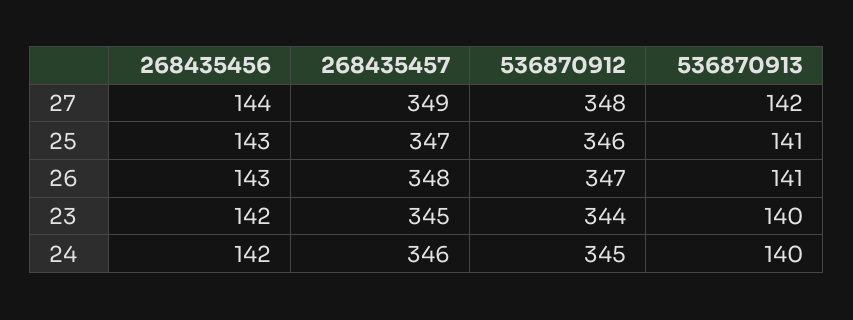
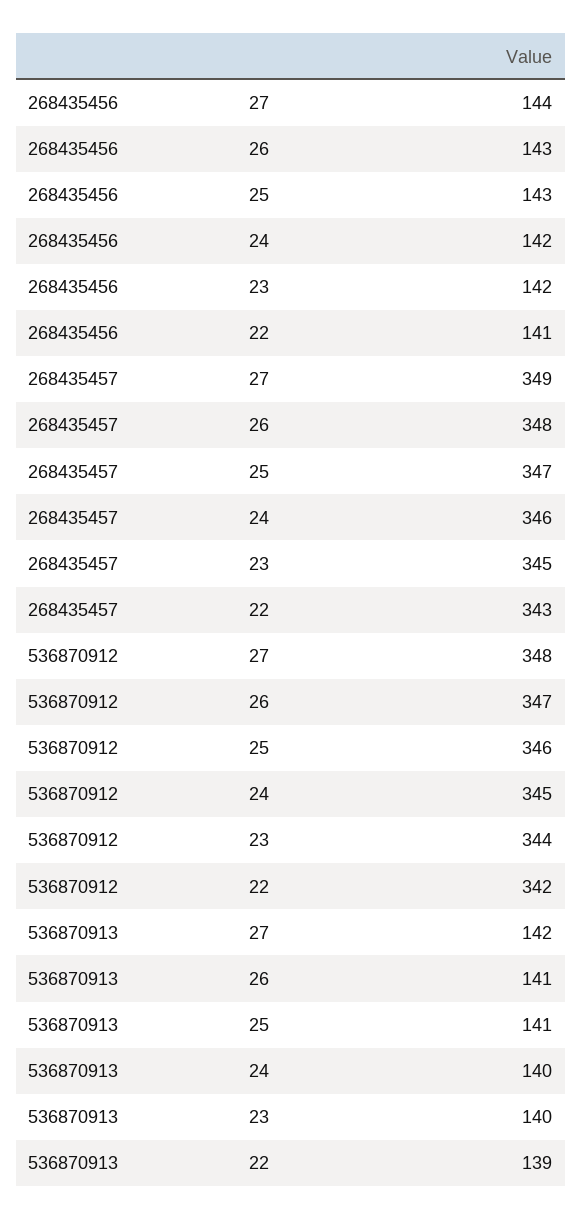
268435456, 22: none -> 141
268435457, 22: none -> 343
536870912, 22: none -> 342
536870913, 22: none -> 139

